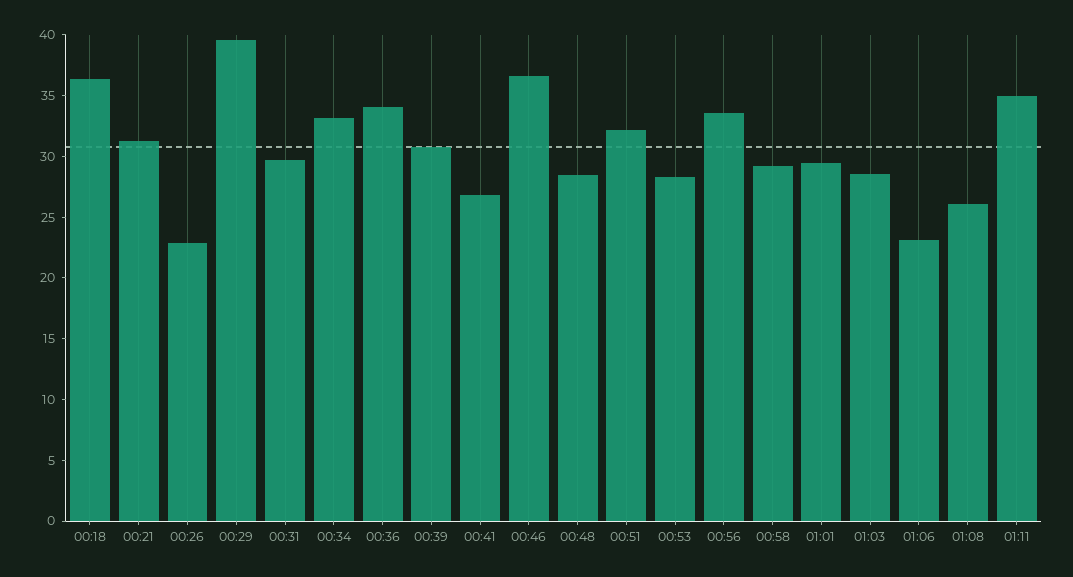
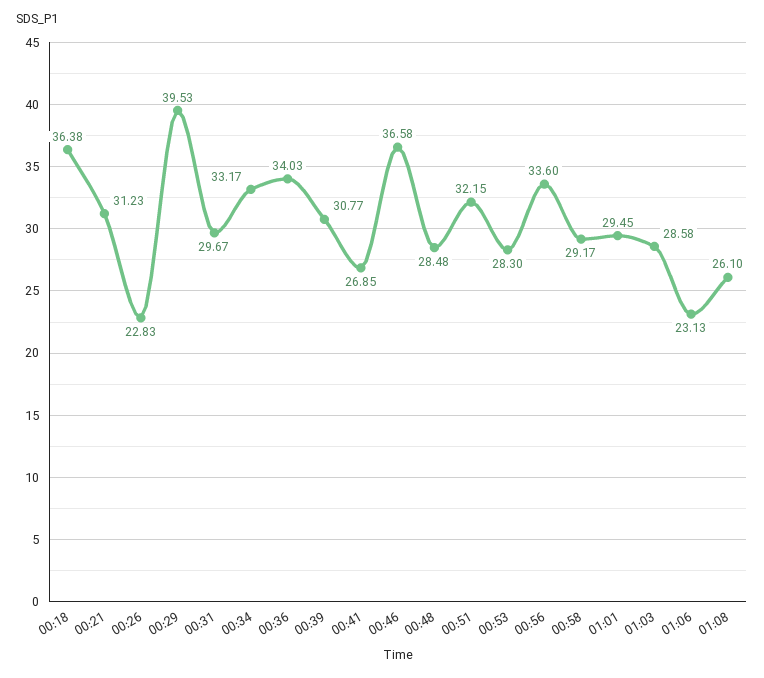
01:11: 35 -> none

